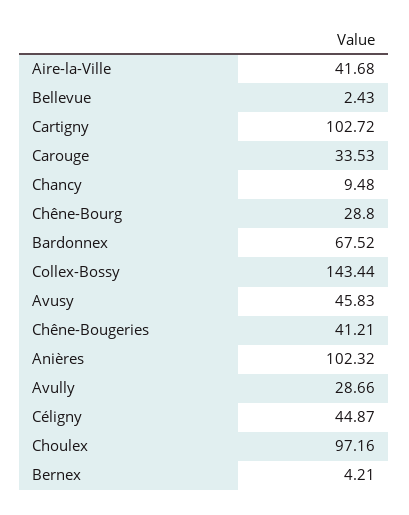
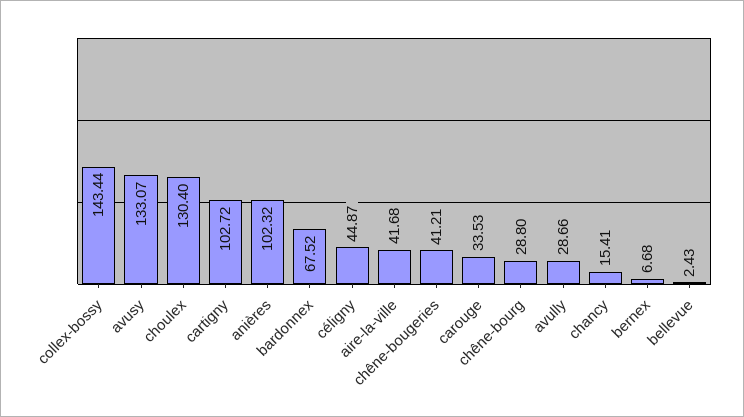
Chancy: 9.48 -> 15.41
Avusy: 45.83 -> 133.07
Choulex: 97.16 -> 130.4
Bernex: 4.21 -> 6.68

